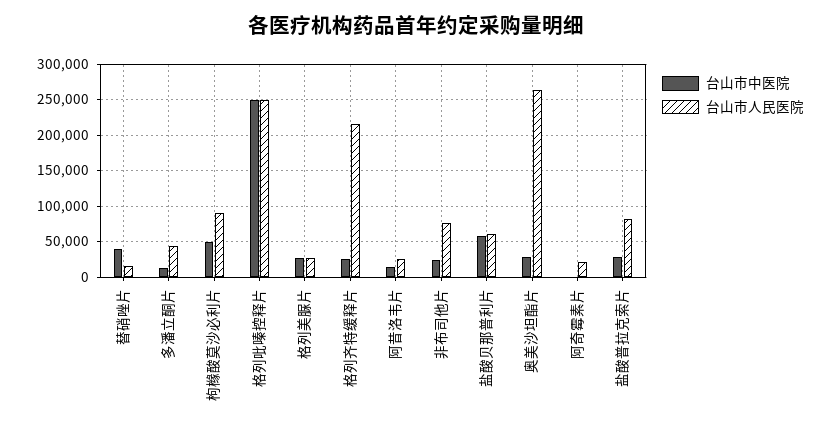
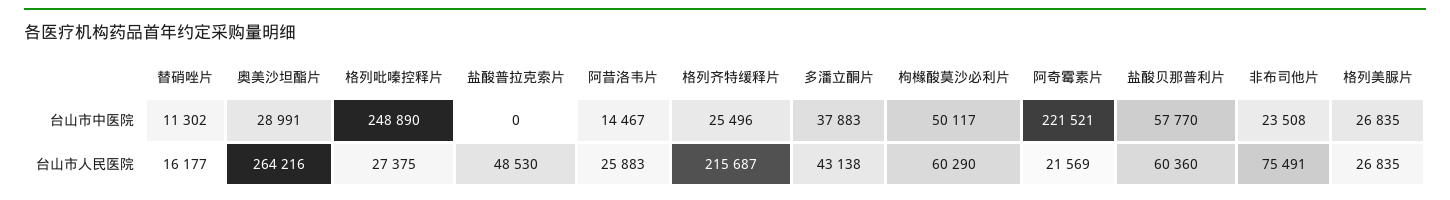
台山市中医院, 替硝唑片: 40000 -> 11302
台山市中医院, 多潘立酮片: 10000 -> 37883
台山市人民医院, 枸橼酸莫沙必利片: 90000 -> 60290
台山市人民医院, 格列吡嗪控释片: 250000 -> 27375
台山市中医院, 阿奇霉素片: 0 -> 221521
台山市中医院, 盐酸普拉克索片: 30000 -> 0
台山市人民医院, 盐酸普拉克索片: 80000 -> 48530

